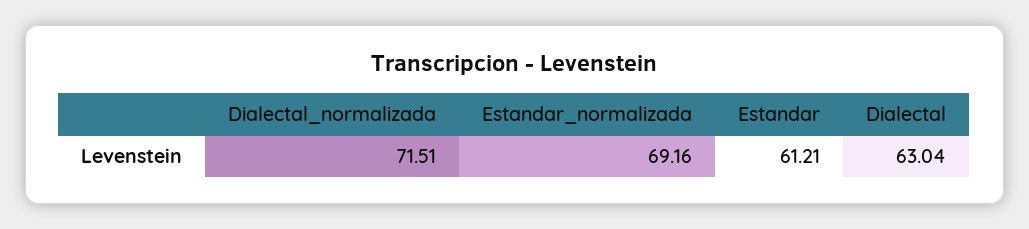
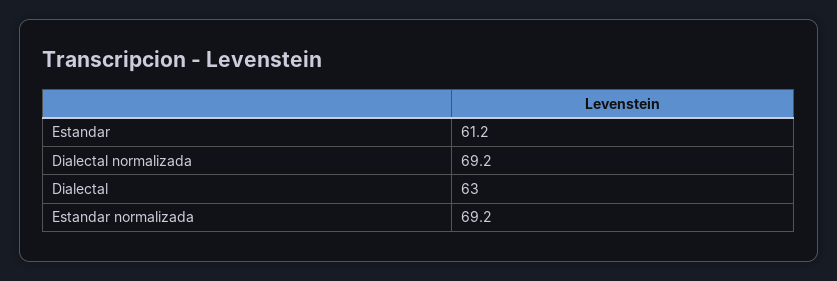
Dialectal_normalizada: 71.51 -> 69.2

